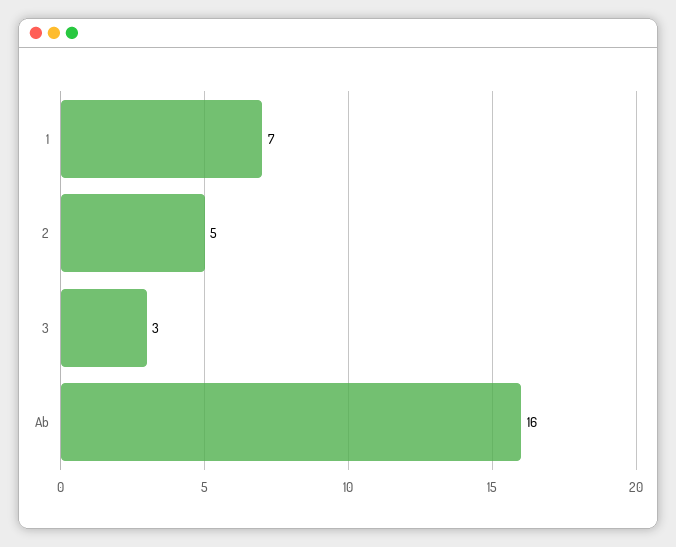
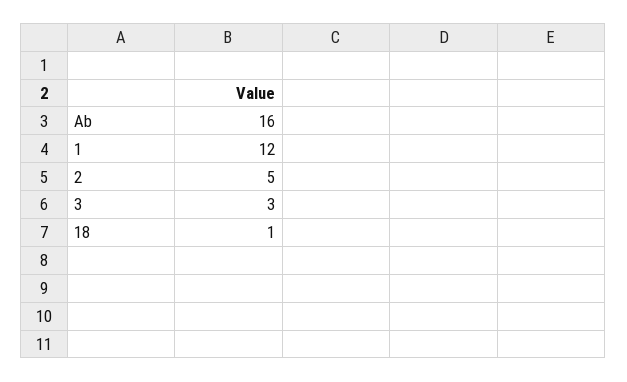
1: 7 -> 12
18: none -> 1

